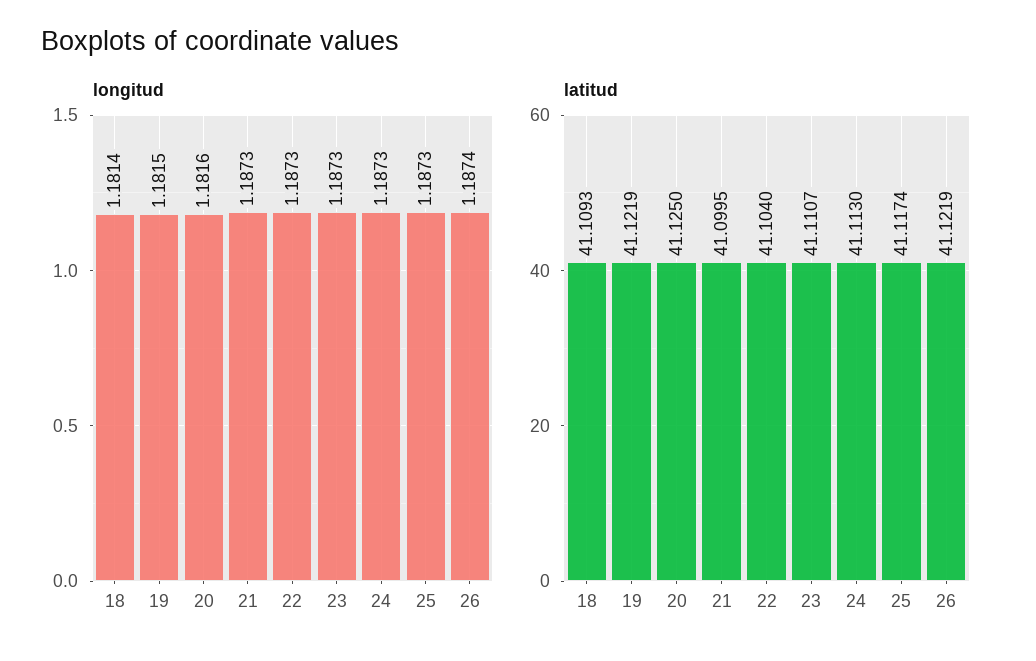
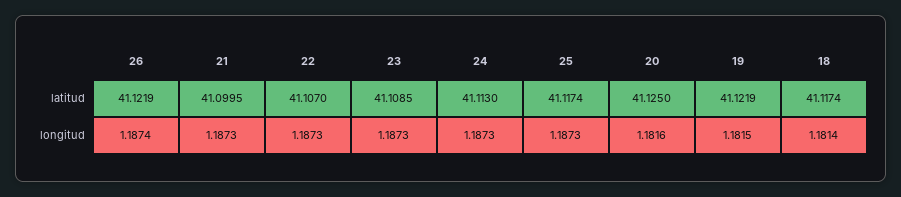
latitud, 18: 41.1093 -> 41.1174
latitud, 22: 41.104 -> 41.107
latitud, 23: 41.1107 -> 41.1085

